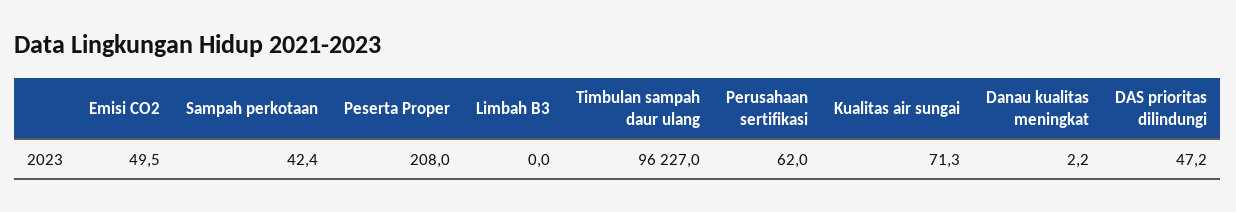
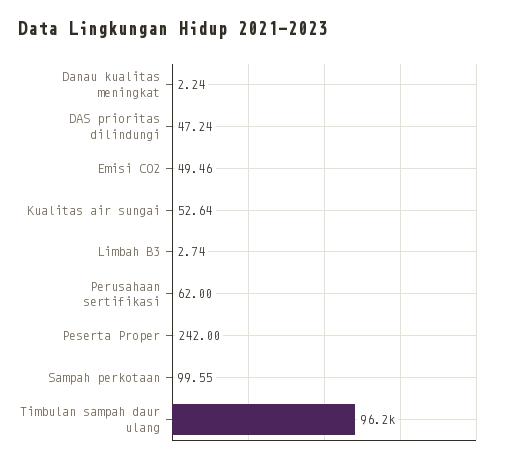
Sampah perkotaan: 42.4 -> 99.55
Peserta Proper: 208 -> 242
Limbah B3: 0 -> 2.74
Kualitas air sungai: 71.3 -> 52.64

